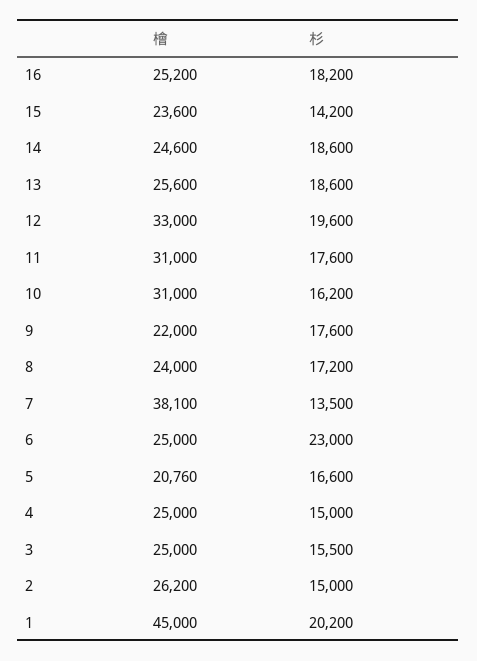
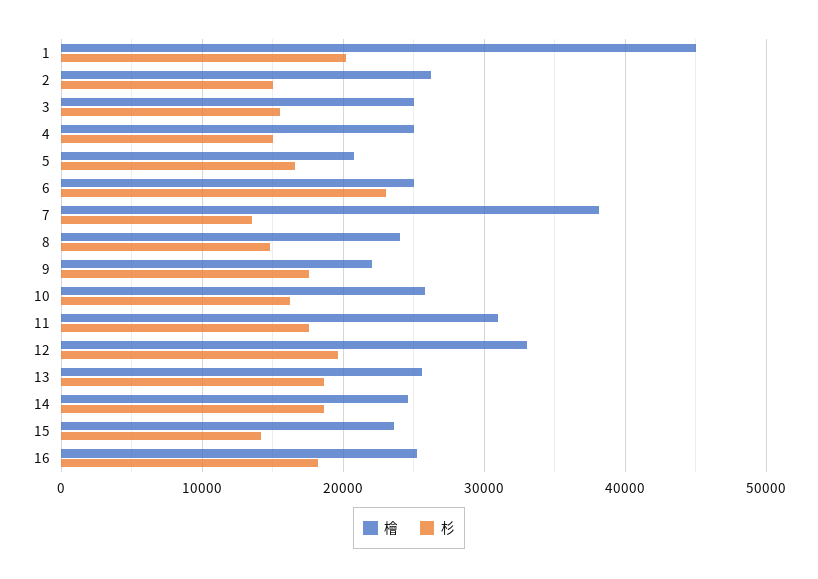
檜, 10: 31000 -> 26000
杉, 8: 17200 -> 15000

